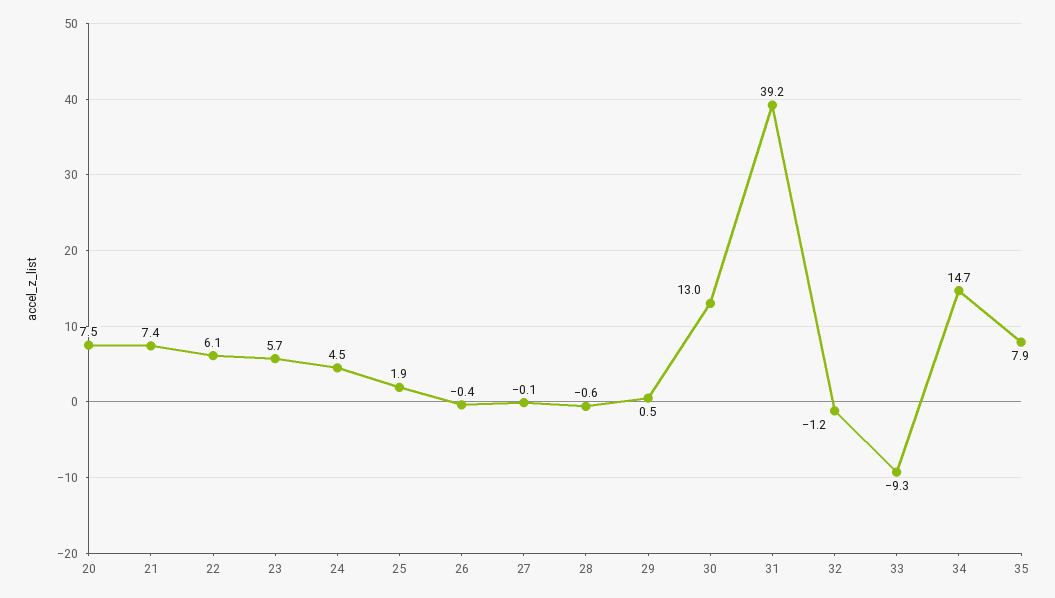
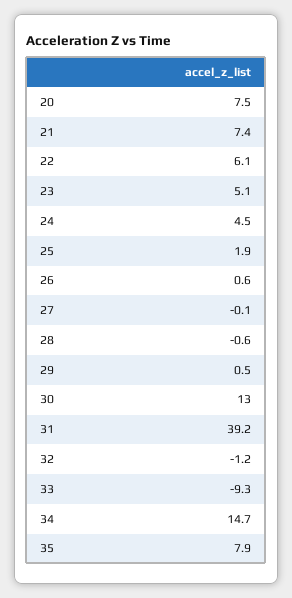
23: 5.7 -> 5.1
26: -0.4 -> 0.6

